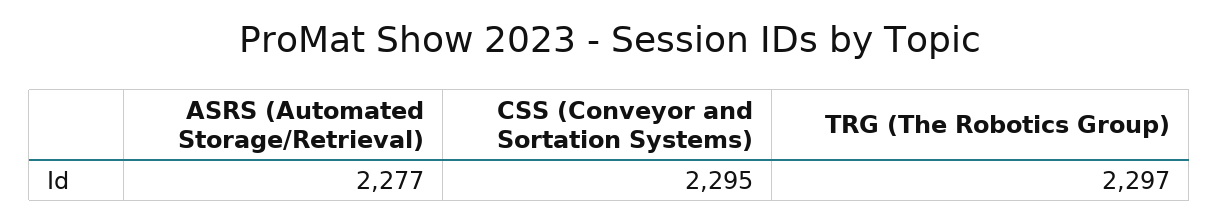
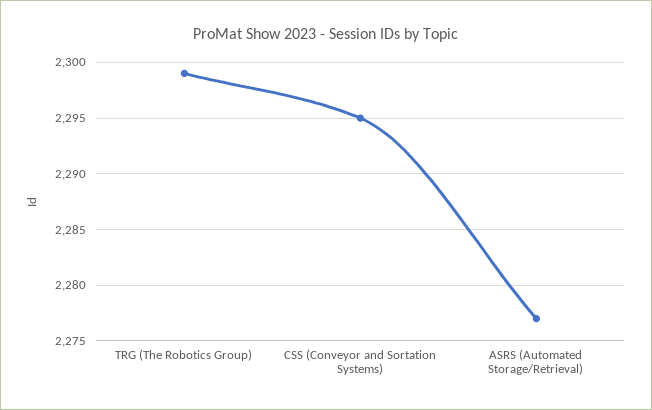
TRG (The Robotics Group): 2297 -> 2299

